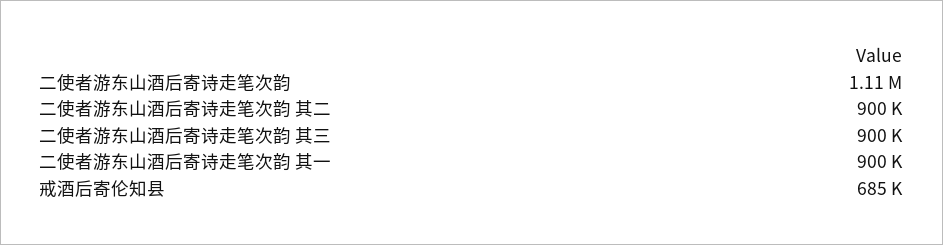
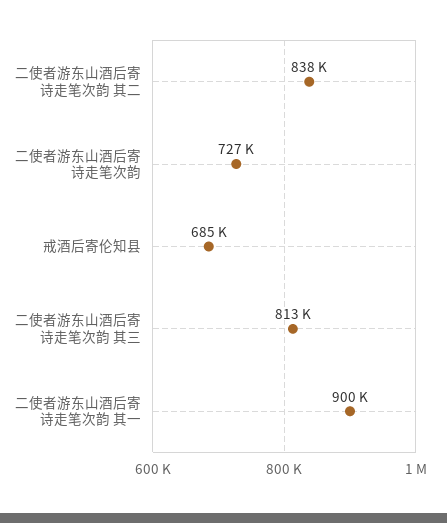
二使者游东山酒后寄诗走笔次韵: 1110000 -> 727000
二使者游东山酒后寄诗走笔次韵 其二: 900000 -> 838000
二使者游东山酒后寄诗走笔次韵 其三: 900000 -> 813000

